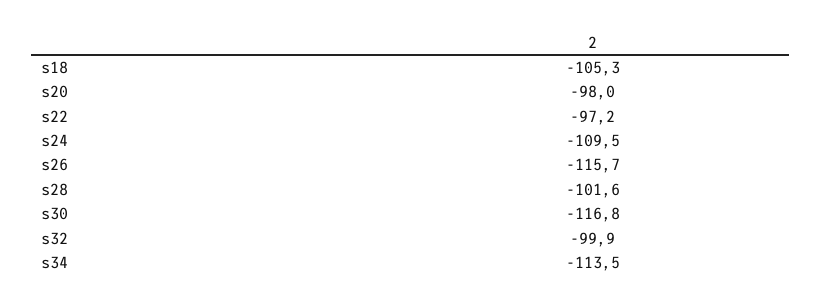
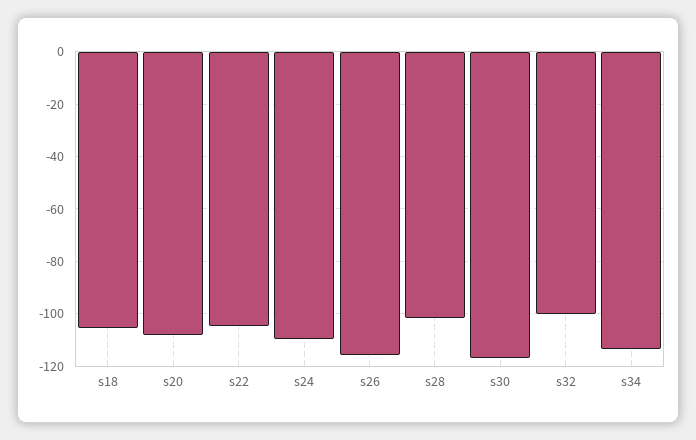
s20: -98 -> -107.5
s22: -97.2 -> -105

